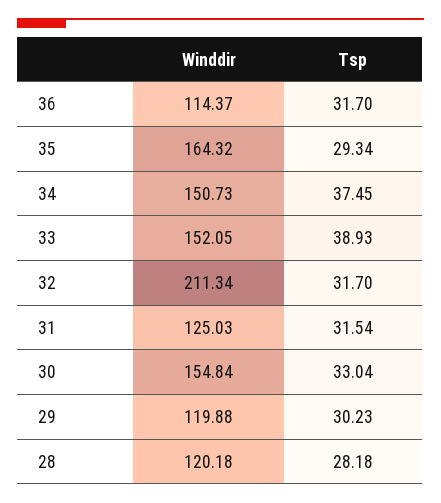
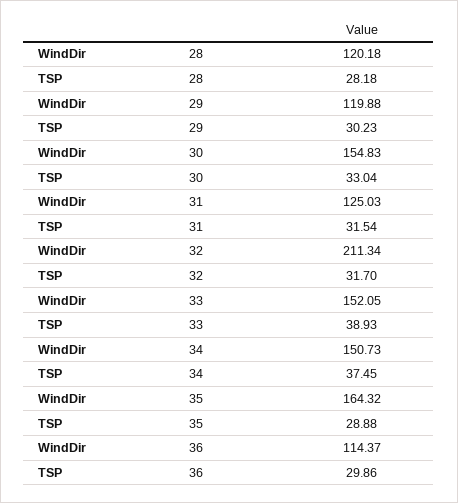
Tsp, 36: 31.7 -> 29.86
Tsp, 35: 29.34 -> 28.88
Winddir, 30: 154.84 -> 154.83

